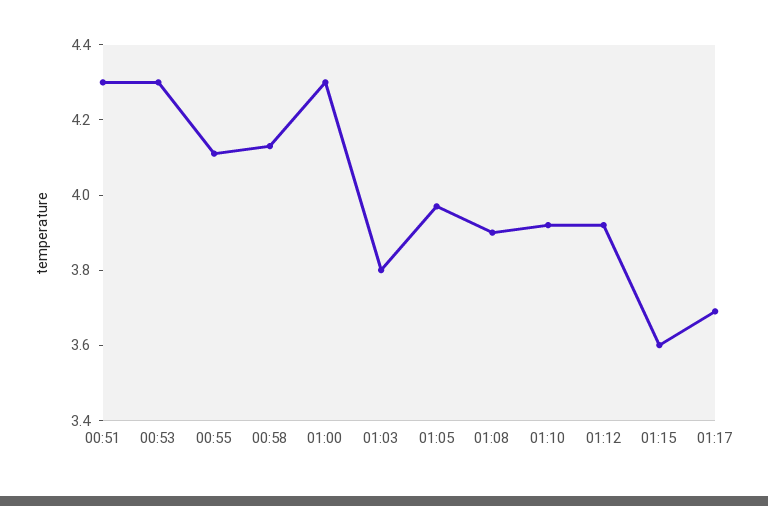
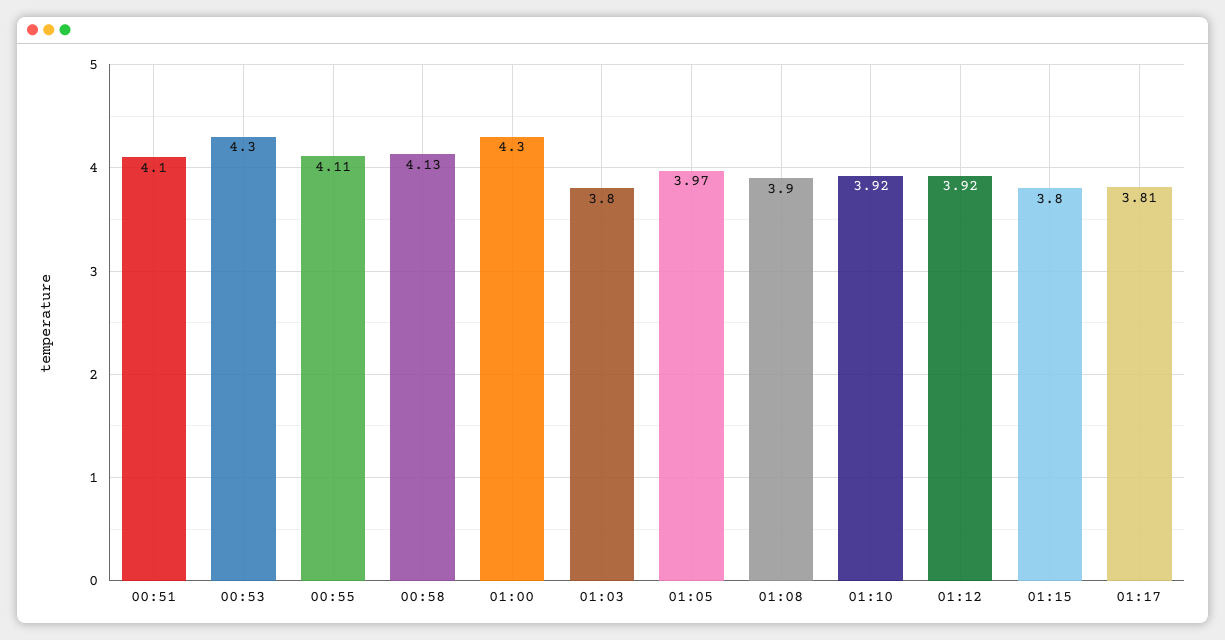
00:51: 4.3 -> 4.1
01:15: 3.6 -> 3.8
01:17: 3.7 -> 3.81

